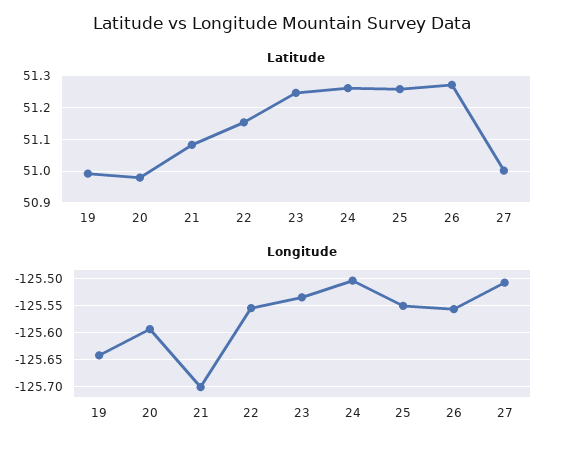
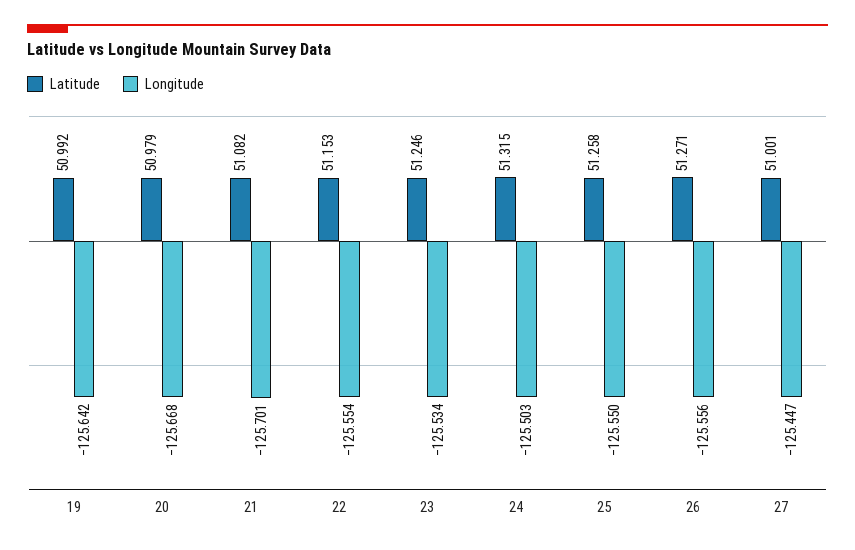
Latitude, 24: 51.26 -> 51.315
Longitude, 20: -125.6 -> -125.668
Longitude, 27: -125.5 -> -125.447

